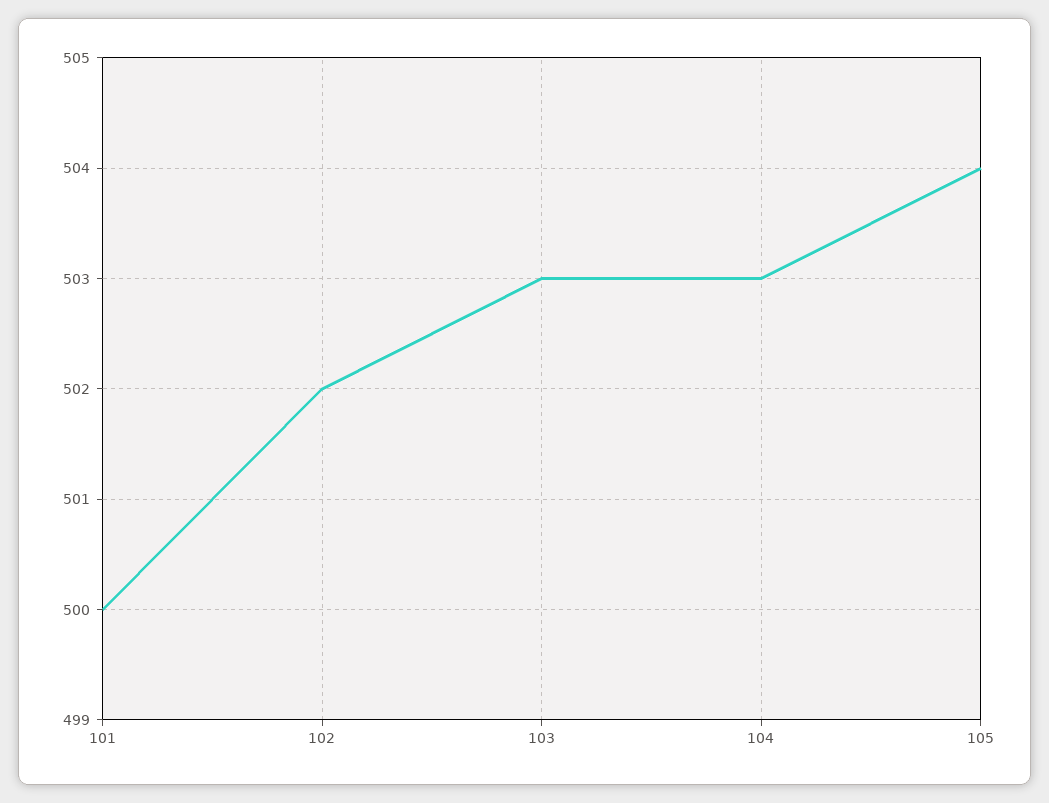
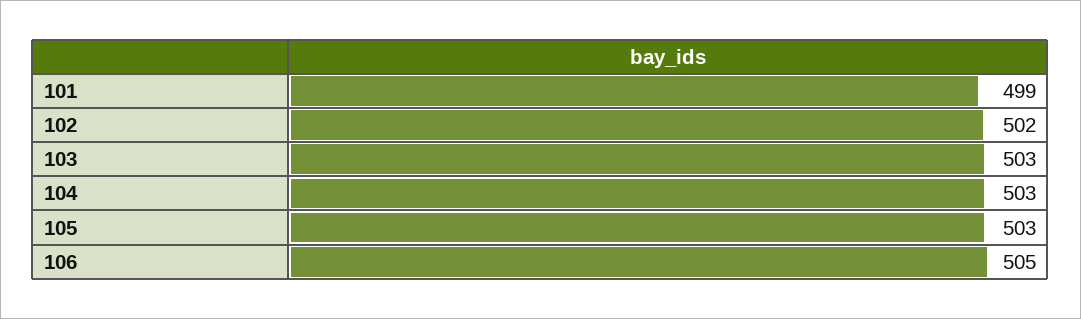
101: 500 -> 499
105: 504 -> 503
106: none -> 505

